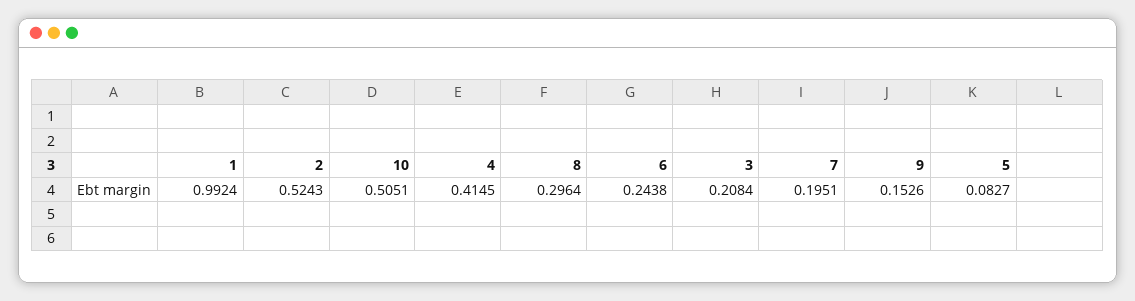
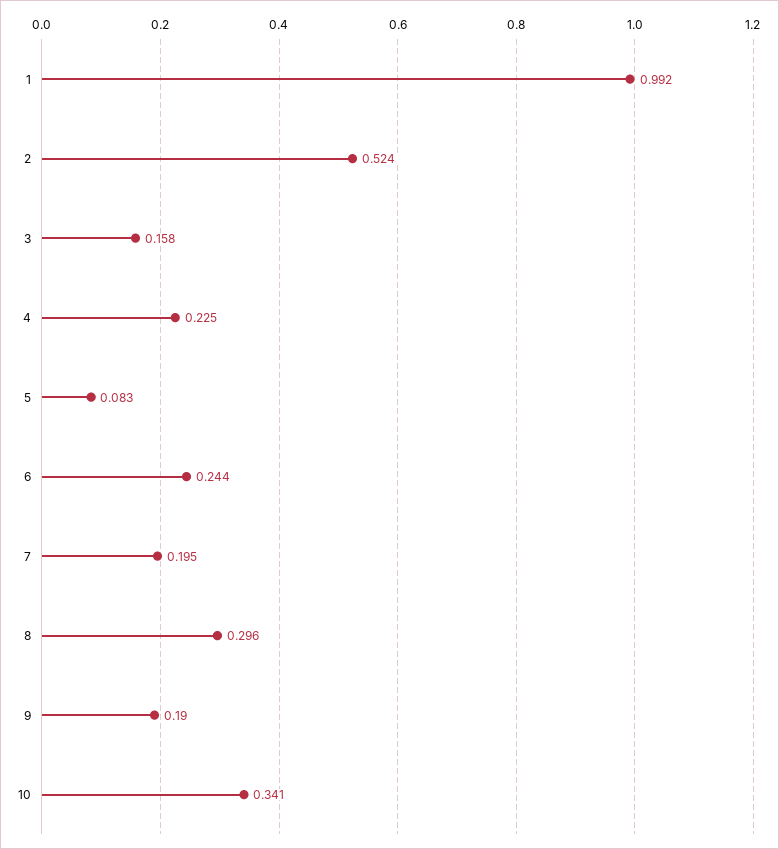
10: 0.5051 -> 0.341
4: 0.4145 -> 0.225
3: 0.2084 -> 0.158
9: 0.1526 -> 0.19

